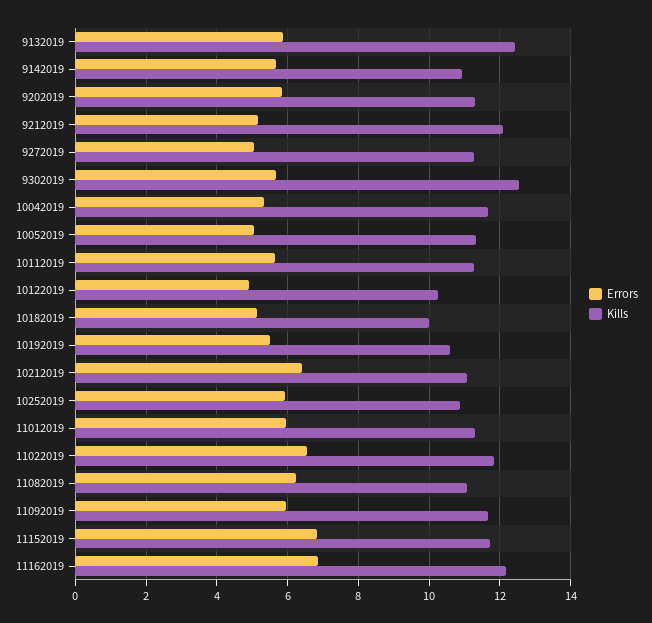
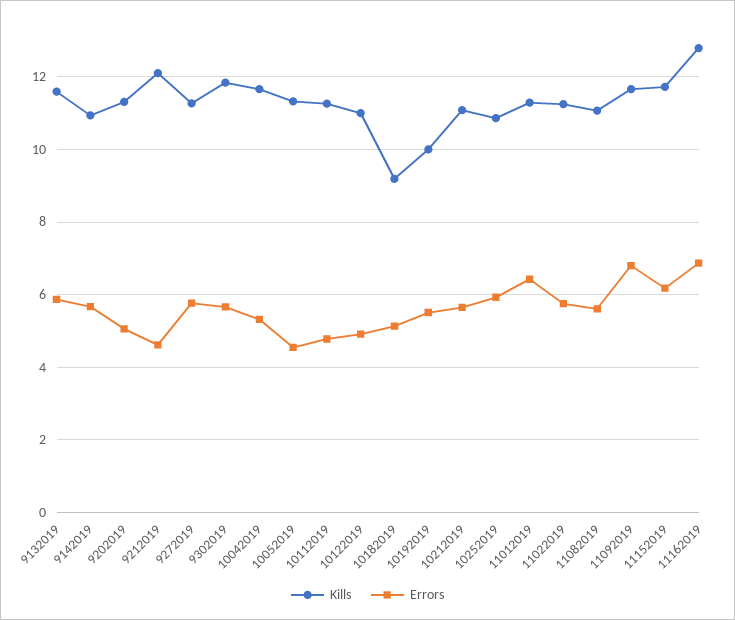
Kills, 9132019: 12.4 -> 11.6
Errors, 9202019: 5.8 -> 5
Errors, 9212019: 5.2 -> 4.6
Errors, 9272019: 5 -> 5.8
Kills, 9302019: 12.6 -> 11.8
Errors, 10052019: 5 -> 4.6
Errors, 10112019: 5.6 -> 4.8
Kills, 10122019: 10.2 -> 11
Kills, 10182019: 10 -> 9.2
Kills, 10192019: 10.6 -> 10
Errors, 10212019: 6.4 -> 5.6
Errors, 11012019: 6 -> 6.4
Errors, 11022019: 6.6 -> 5.8
Kills, 11022019: 11.8 -> 11.2
Errors, 11082019: 6.2 -> 5.6
Errors, 11092019: 6 -> 6.8
Errors, 11152019: 6.8 -> 6.2
Kills, 11162019: 12.2 -> 12.8

